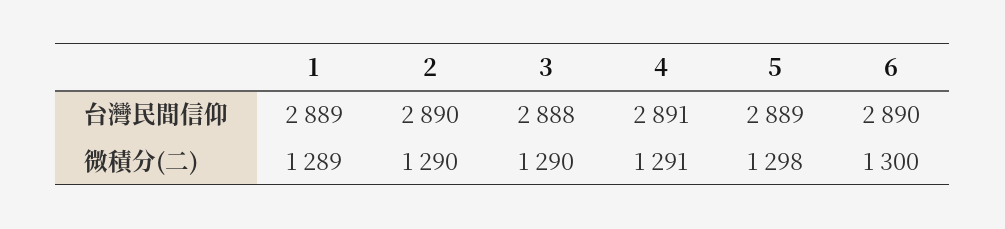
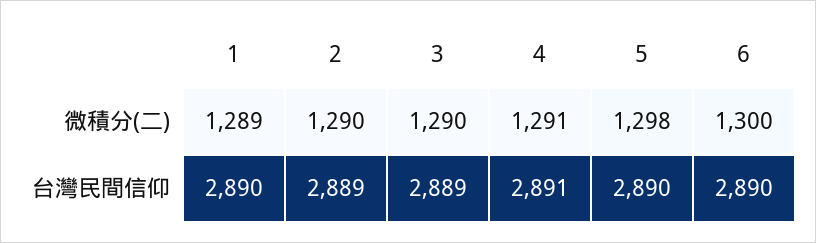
1, 台灣民間信仰: 2889 -> 2890
2, 台灣民間信仰: 2890 -> 2889
3, 台灣民間信仰: 2888 -> 2889
5, 台灣民間信仰: 2889 -> 2890

